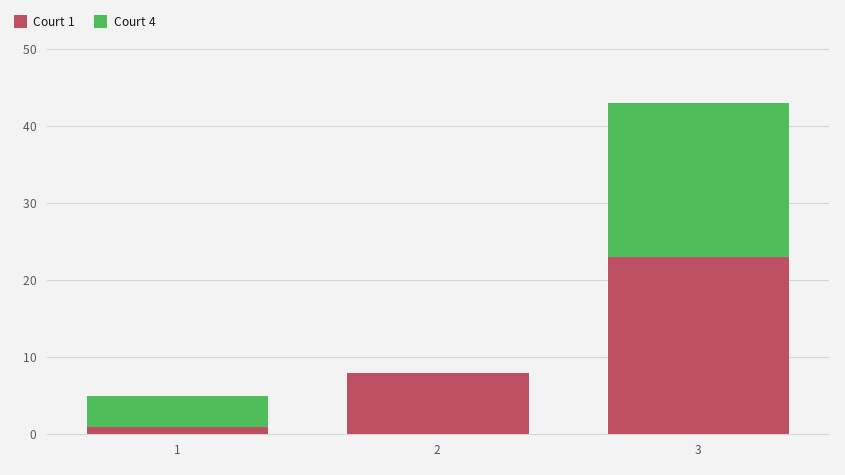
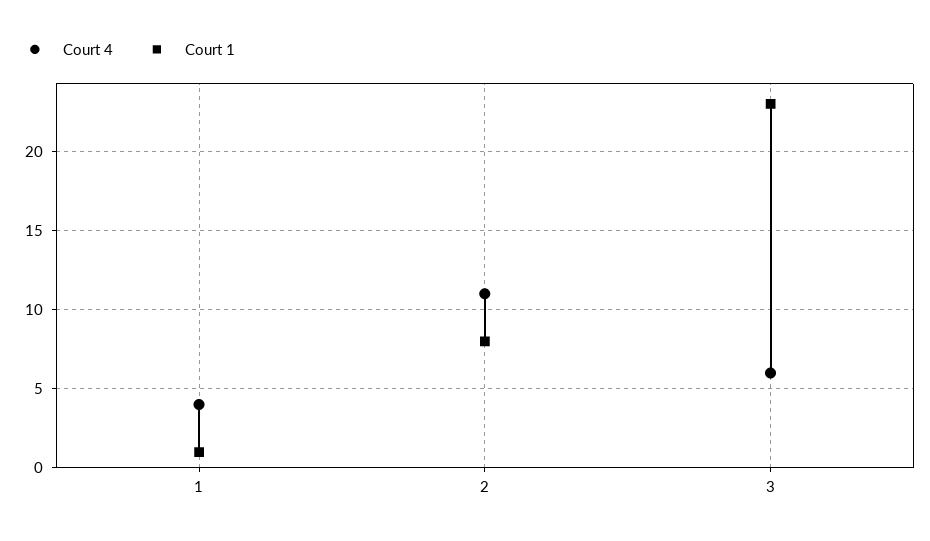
Court 4, 2: 0 -> 11
Court 4, 3: 20 -> 6

